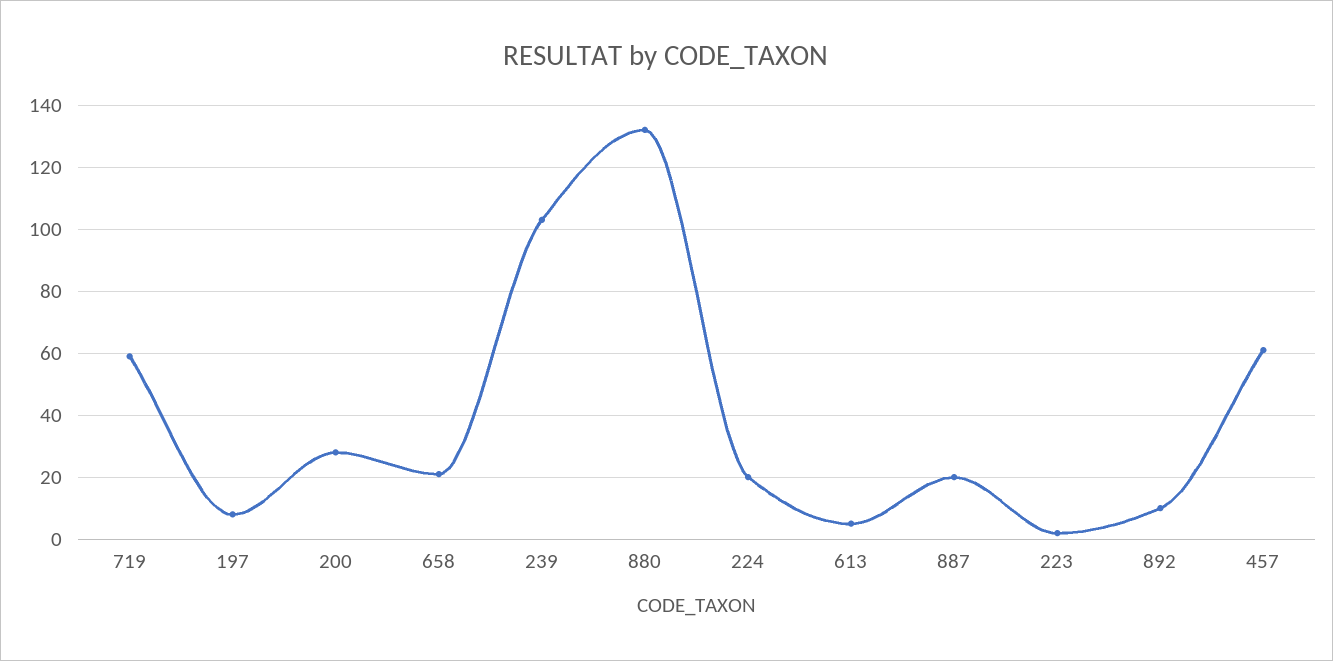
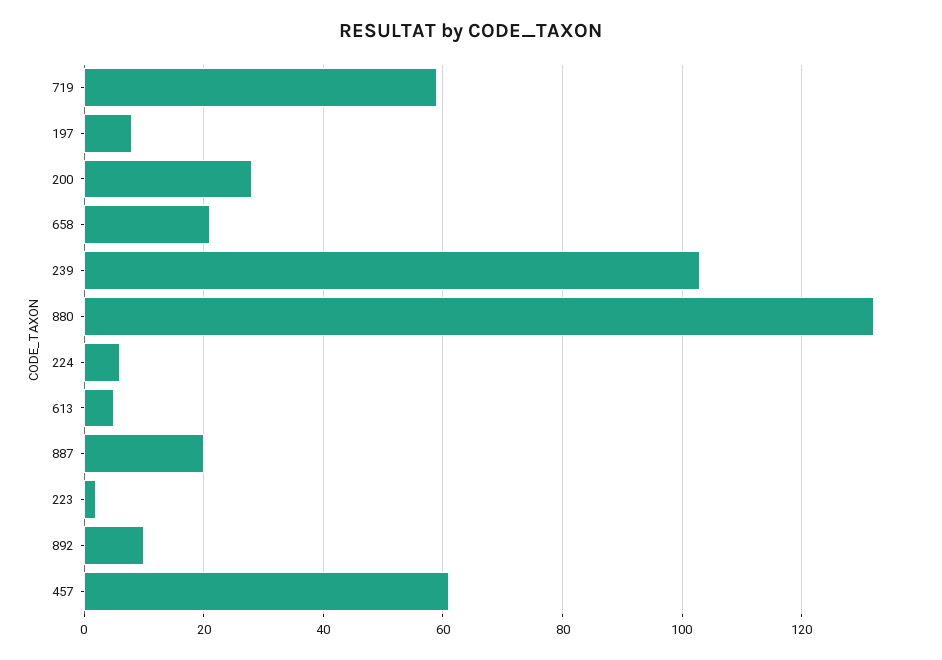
224: 20 -> 5

